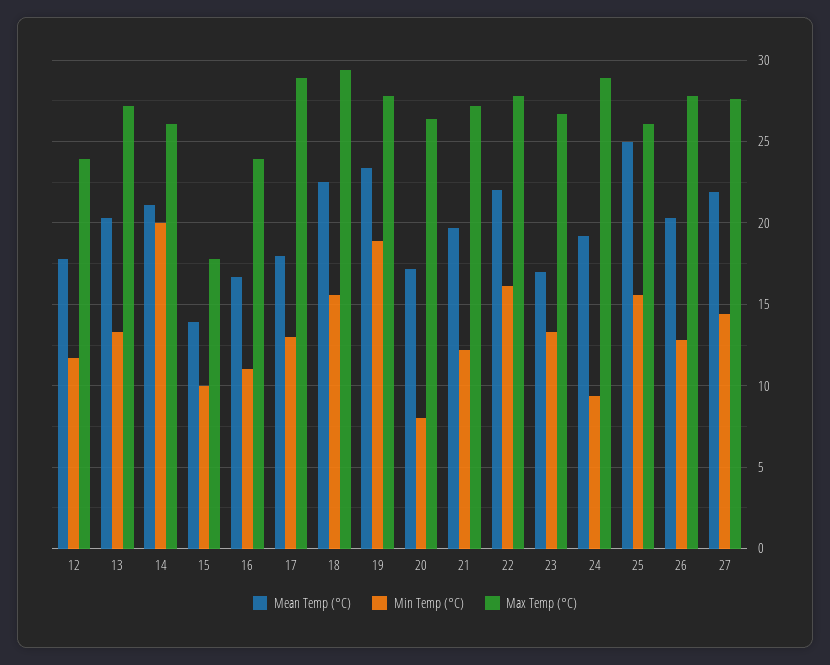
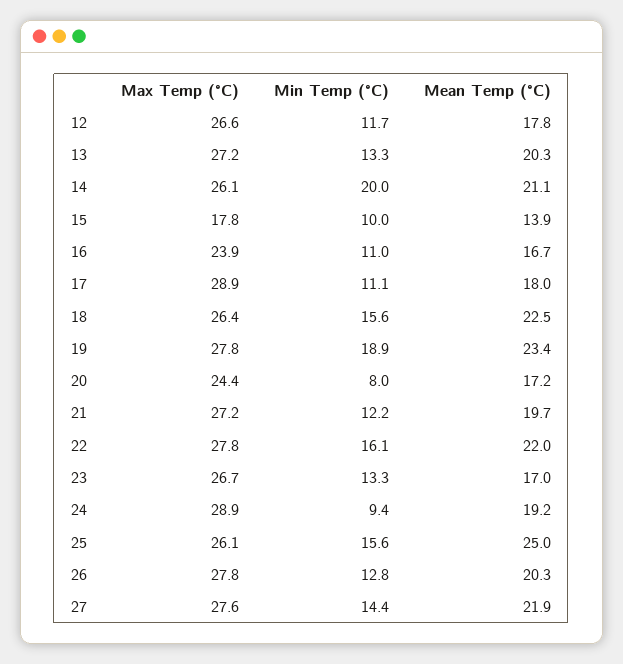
Max Temp (°C), 12: 24 -> 26.6
Min Temp (°C), 17: 13 -> 11.1
Max Temp (°C), 18: 29.5 -> 26.4
Max Temp (°C), 20: 26.5 -> 24.4

